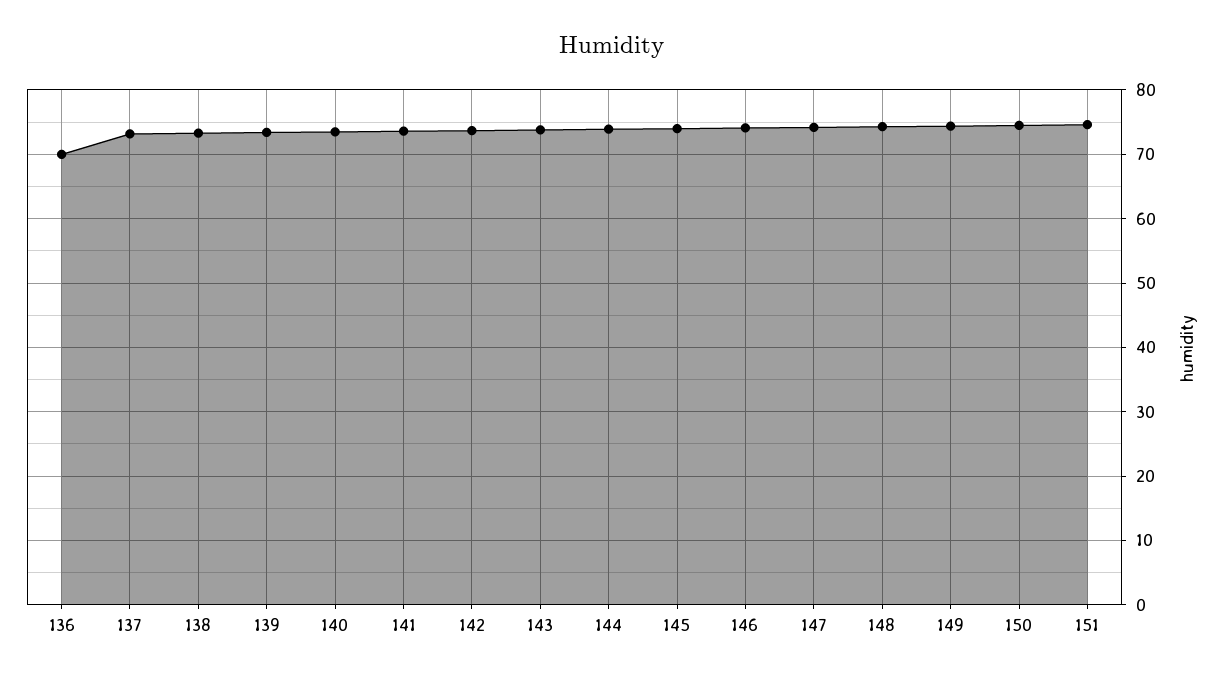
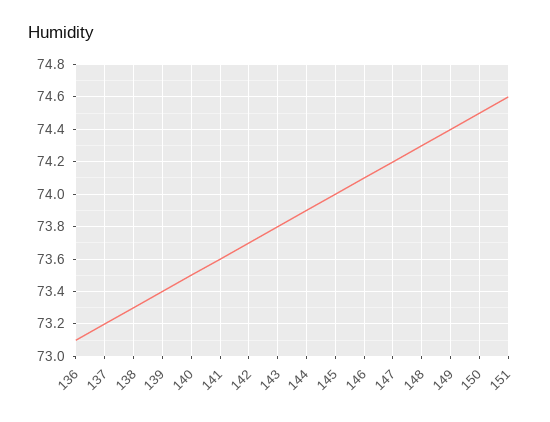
136: 70 -> 73.1

